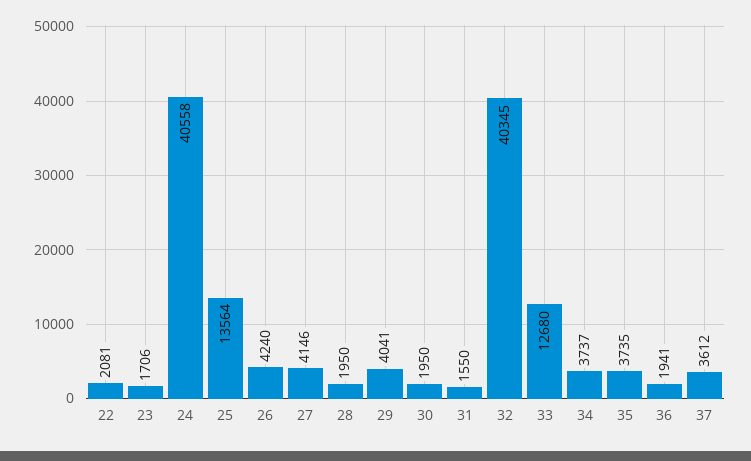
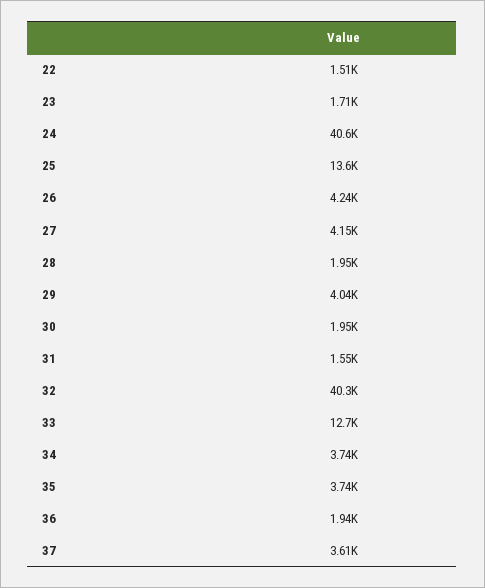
22: 2081 -> 1510

